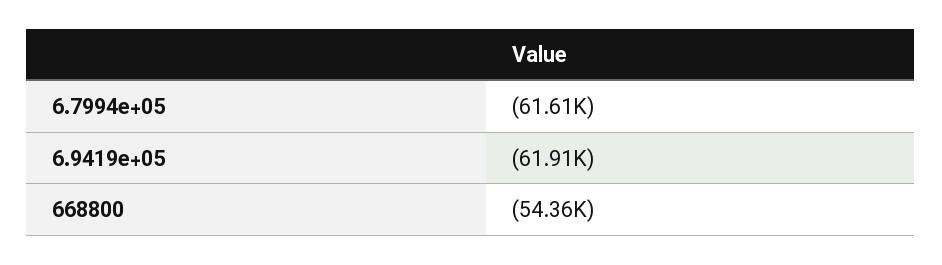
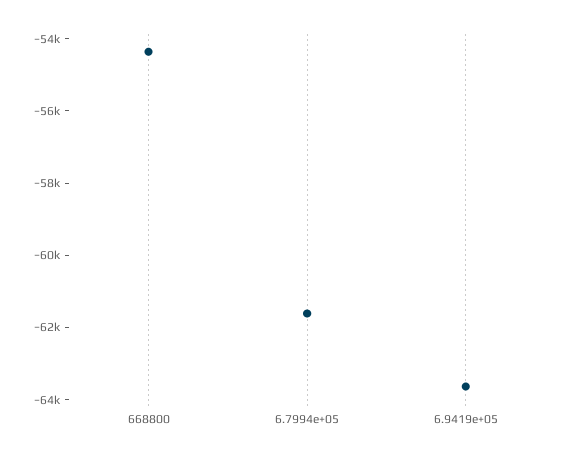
6.9419e+05: -61910 -> -63500

